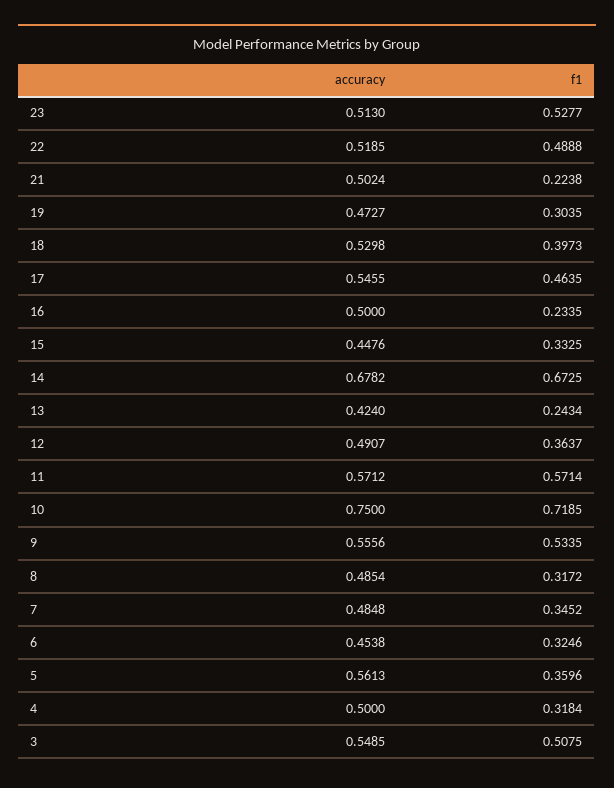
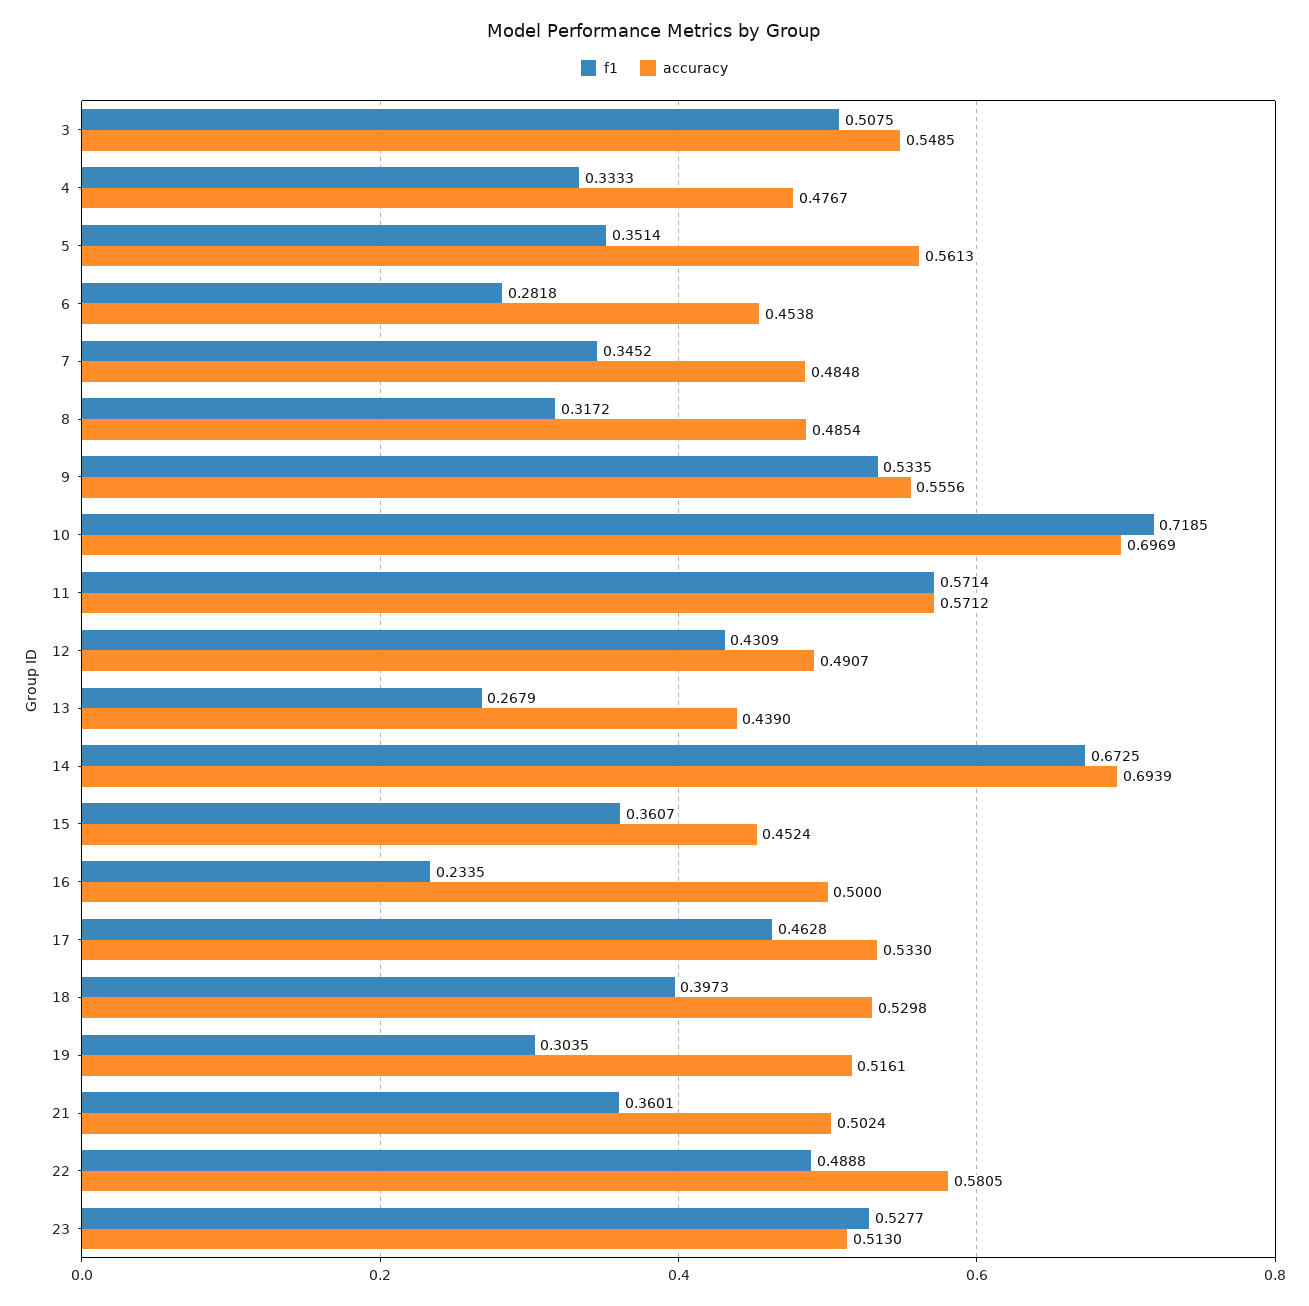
accuracy, 22: 0.5185 -> 0.5805
f1, 21: 0.2238 -> 0.3601
accuracy, 19: 0.4727 -> 0.5161
accuracy, 17: 0.5455 -> 0.533
f1, 17: 0.4635 -> 0.4628
accuracy, 15: 0.4476 -> 0.4524
f1, 15: 0.3325 -> 0.3607
accuracy, 14: 0.6782 -> 0.6939
accuracy, 13: 0.424 -> 0.439
f1, 13: 0.2434 -> 0.2679
f1, 12: 0.3637 -> 0.4309
accuracy, 10: 0.75 -> 0.6969
f1, 6: 0.3246 -> 0.2818
f1, 5: 0.3596 -> 0.3514
accuracy, 4: 0.5 -> 0.4767
f1, 4: 0.3184 -> 0.3333

